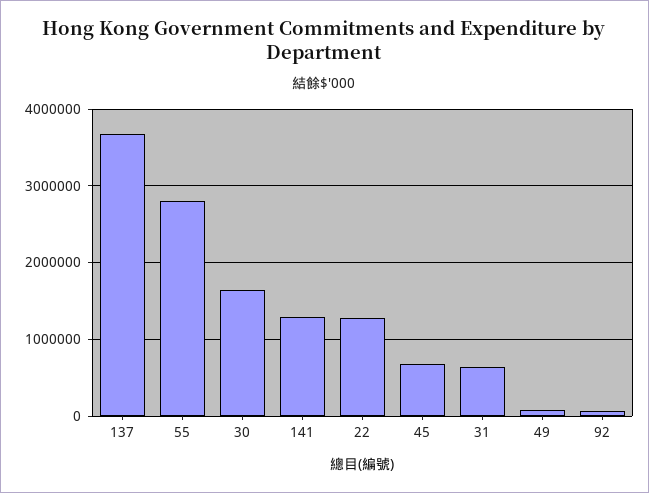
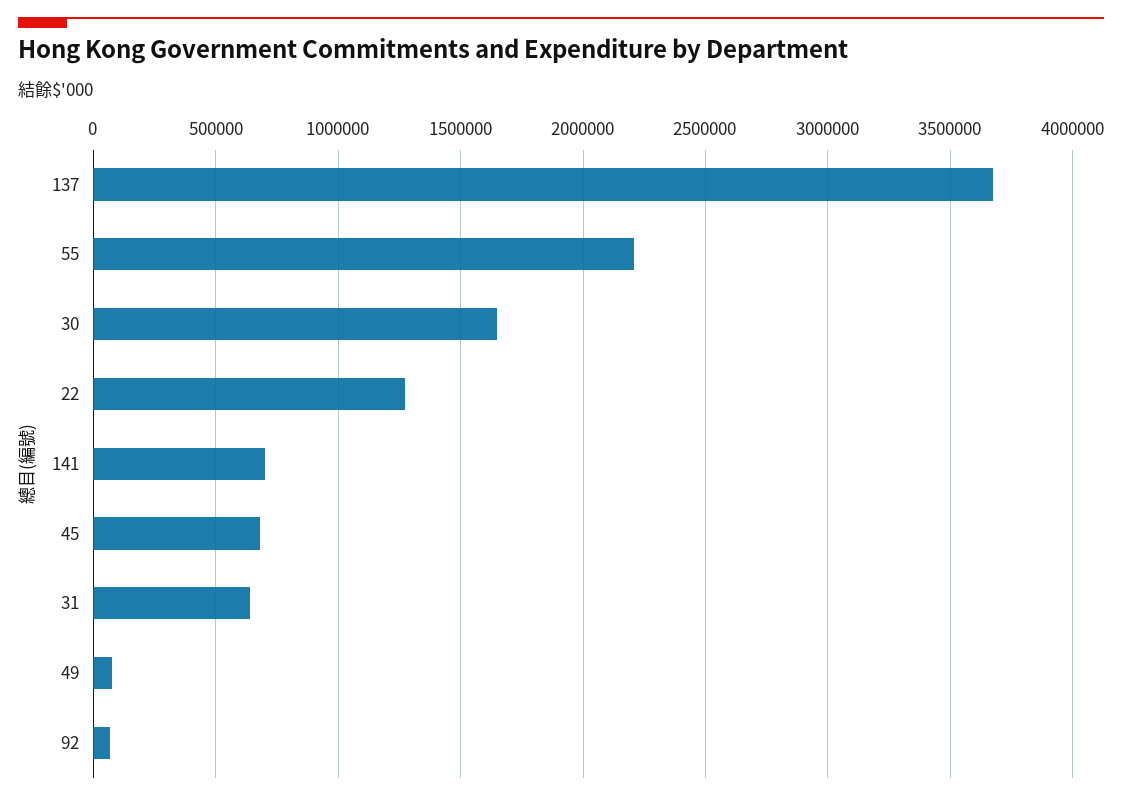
55: 2800000 -> 2200000
141: 1300000 -> 700000

